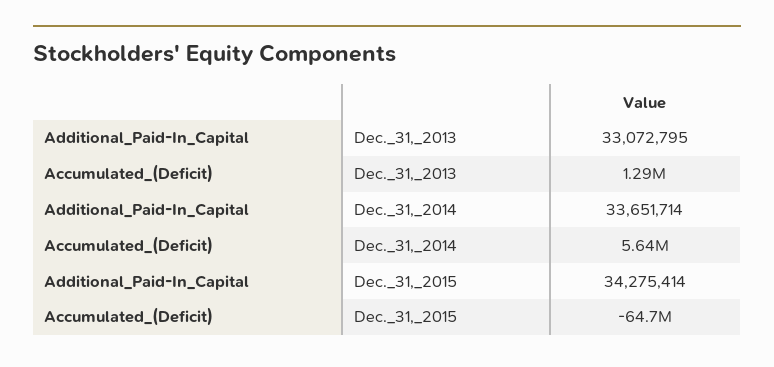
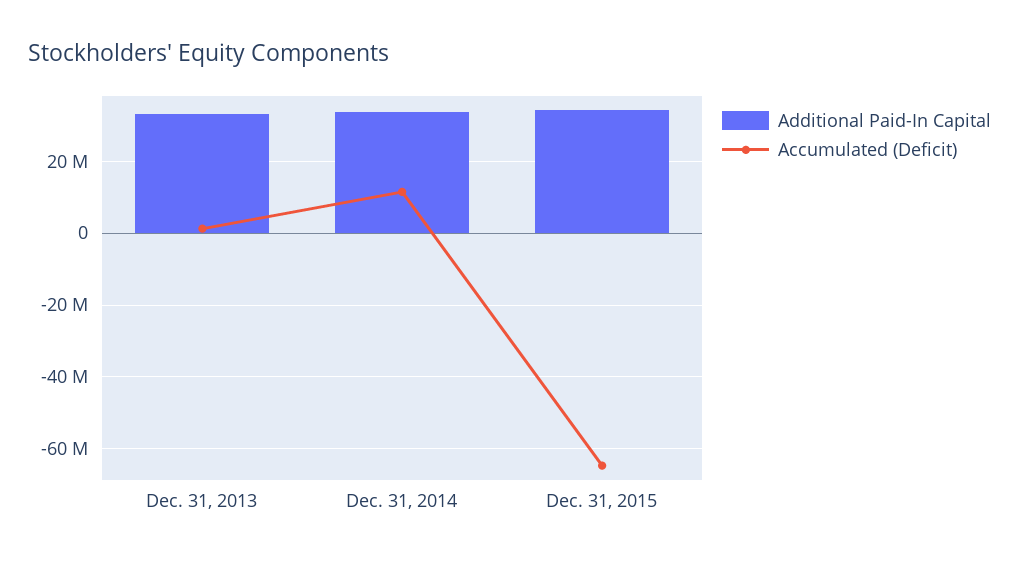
Accumulated_(Deficit), Dec._31,_2014: 5640000 -> 12000000

